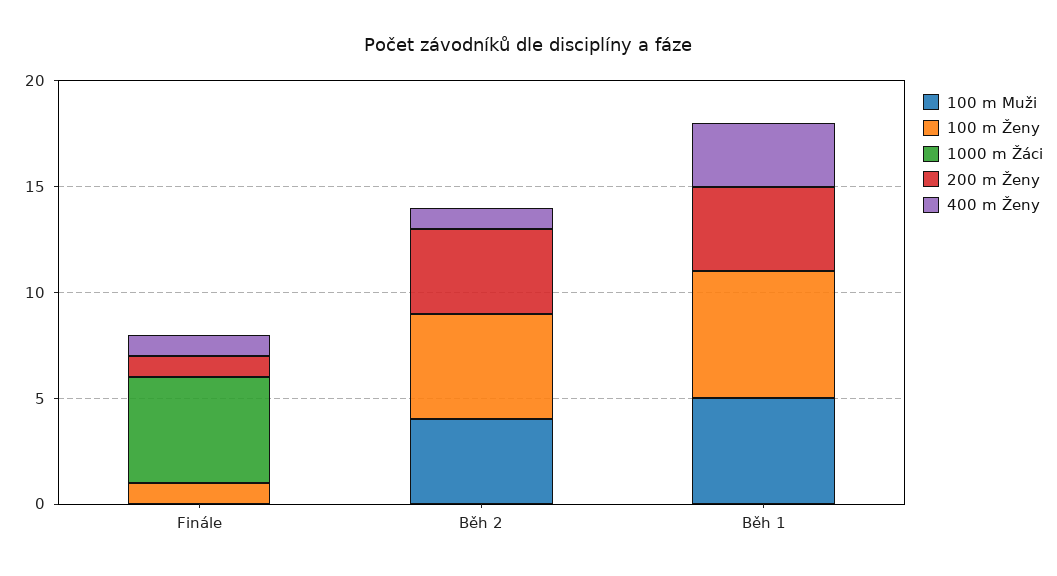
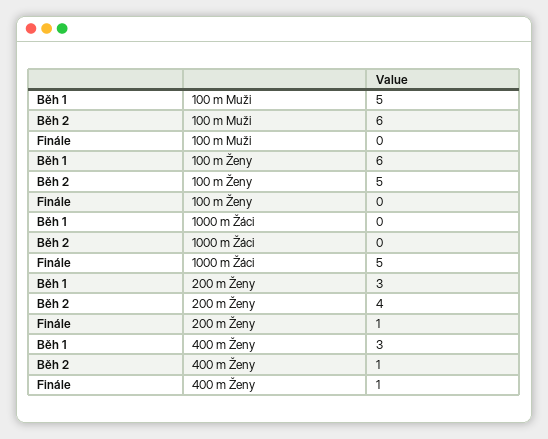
100 m Ženy, Finále: 1 -> 0
100 m Muži, Běh 2: 4 -> 6
200 m Ženy, Běh 1: 4 -> 3

